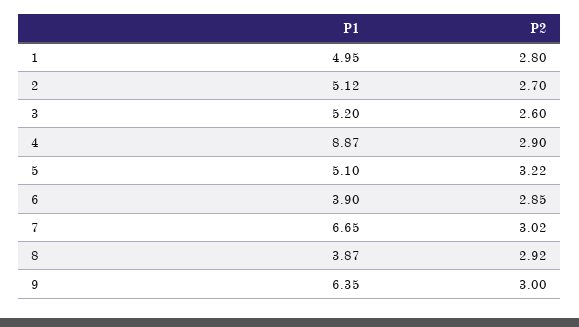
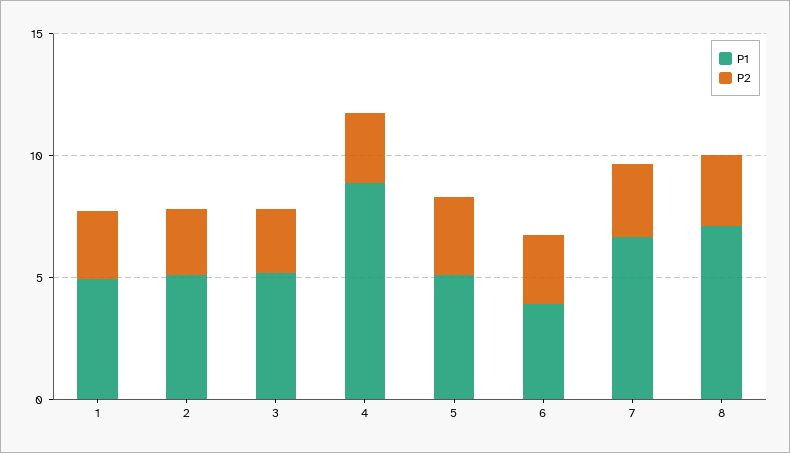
P1, 8: 3.87 -> 7
P1, 9: 6.35 -> none
P2, 9: 3 -> none

